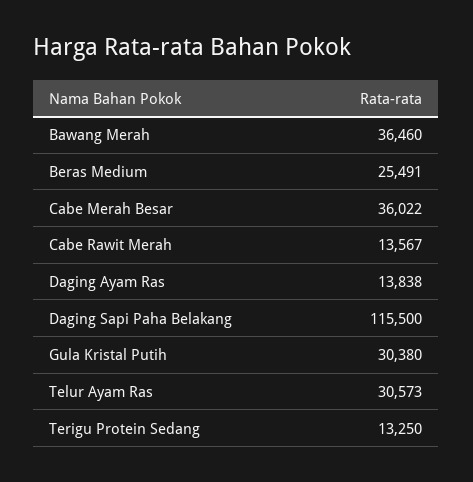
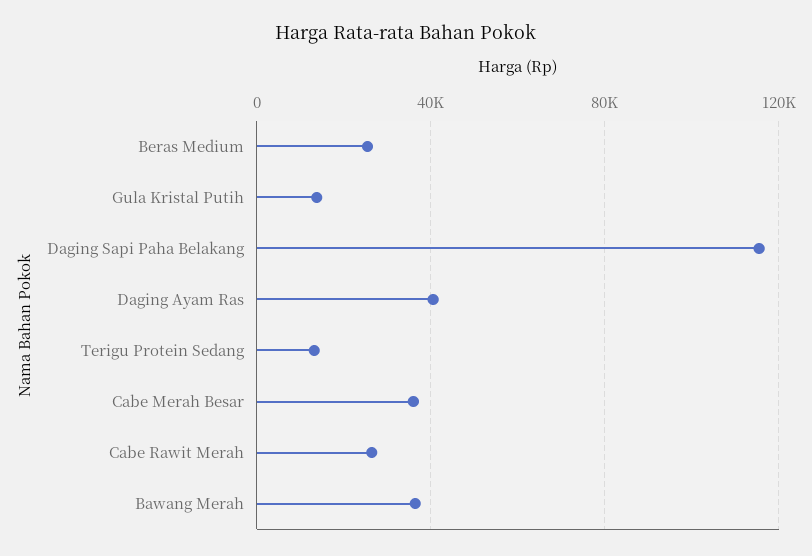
Cabe Rawit Merah: 13567 -> 25000
Daging Ayam Ras: 13838 -> 40000
Gula Kristal Putih: 30380 -> 15000
Telur Ayam Ras: 30573 -> none

